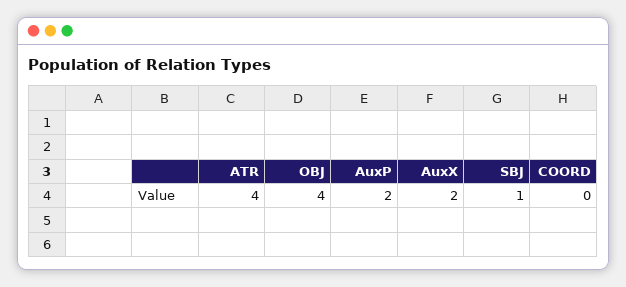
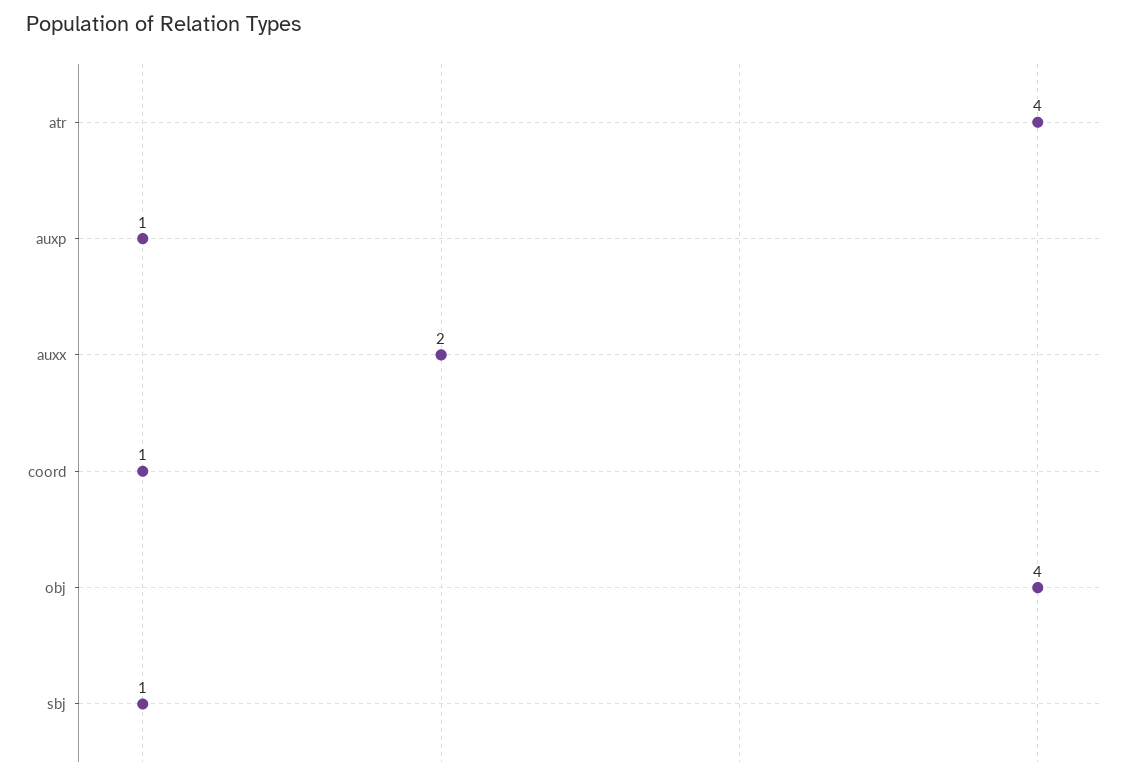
AuxP: 2 -> 1
COORD: 0 -> 1

